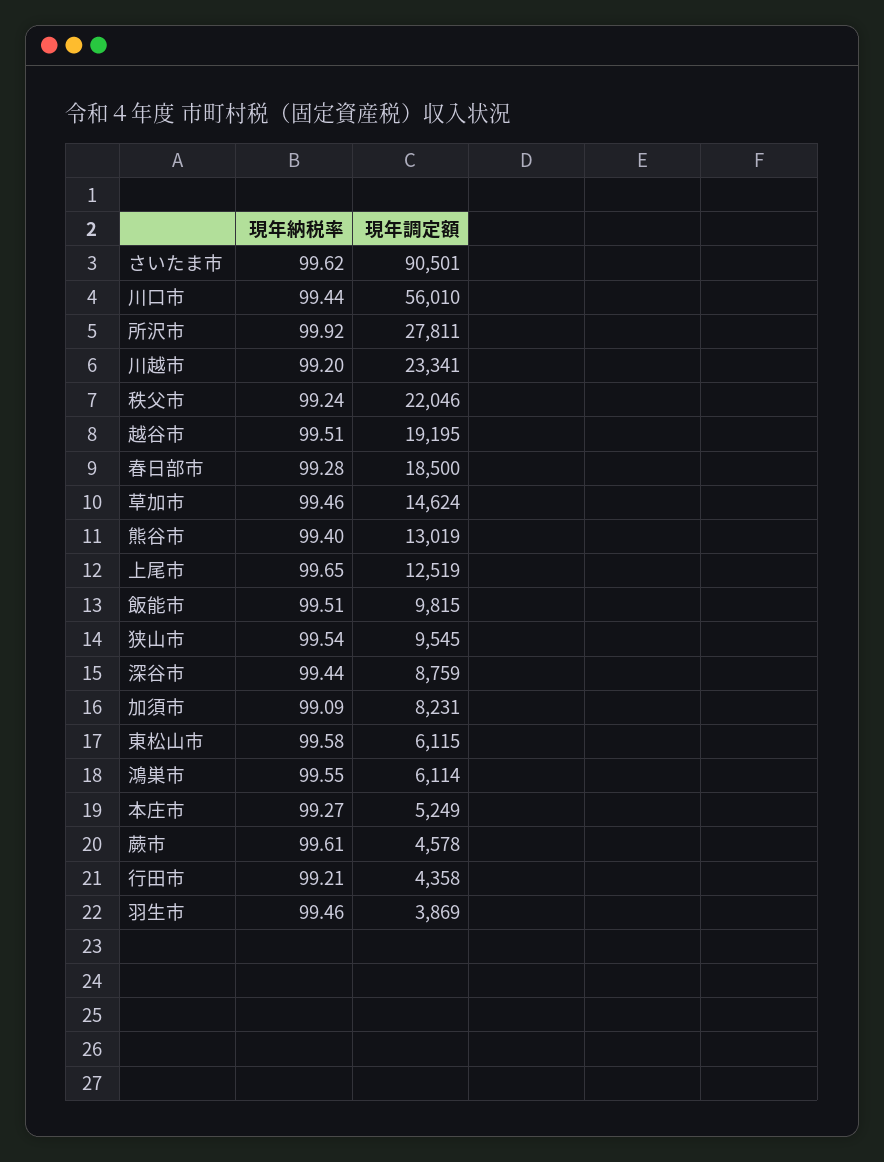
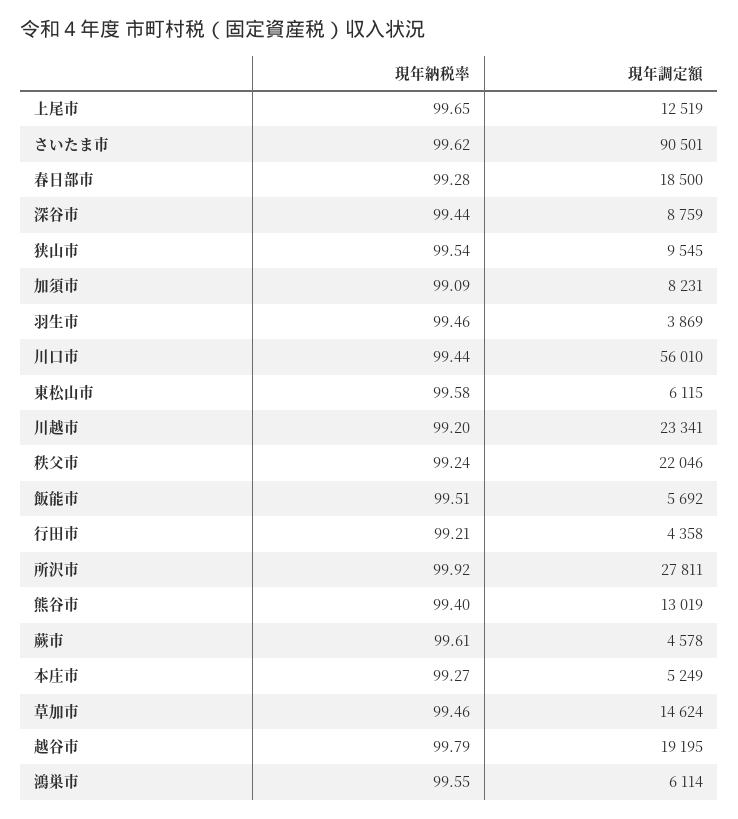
現年納税率, 越谷市: 99.51 -> 99.79
現年調定額, 飯能市: 9815 -> 5692

